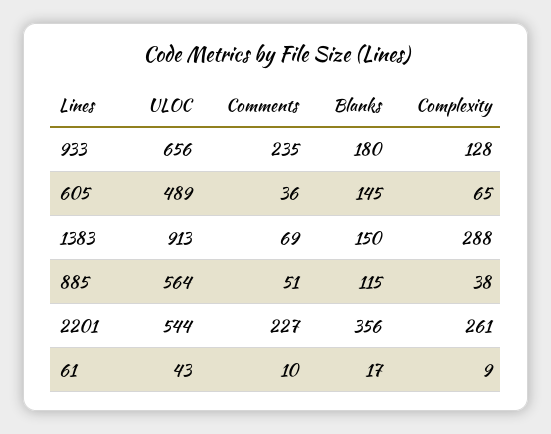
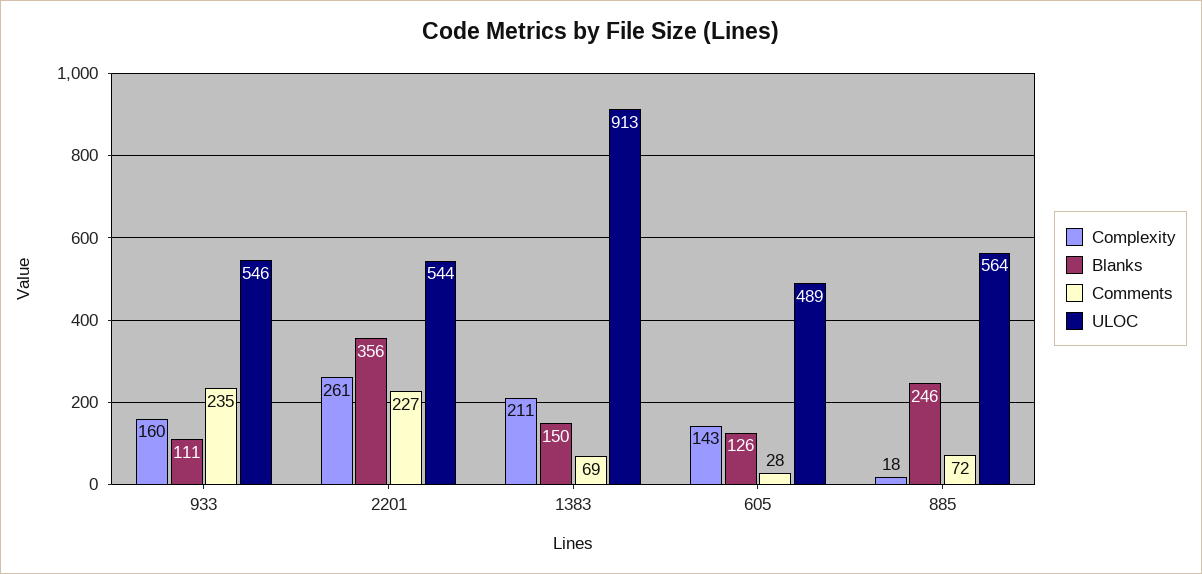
ULOC, 933: 656 -> 546
Blanks, 933: 180 -> 111
Complexity, 933: 128 -> 160
Comments, 605: 36 -> 28
Blanks, 605: 145 -> 126
Complexity, 605: 65 -> 143
Complexity, 1383: 288 -> 211
Comments, 885: 51 -> 72
Blanks, 885: 115 -> 246
Complexity, 885: 38 -> 18
ULOC, 61: 43 -> none
Comments, 61: 10 -> none
Blanks, 61: 17 -> none
Complexity, 61: 9 -> none

